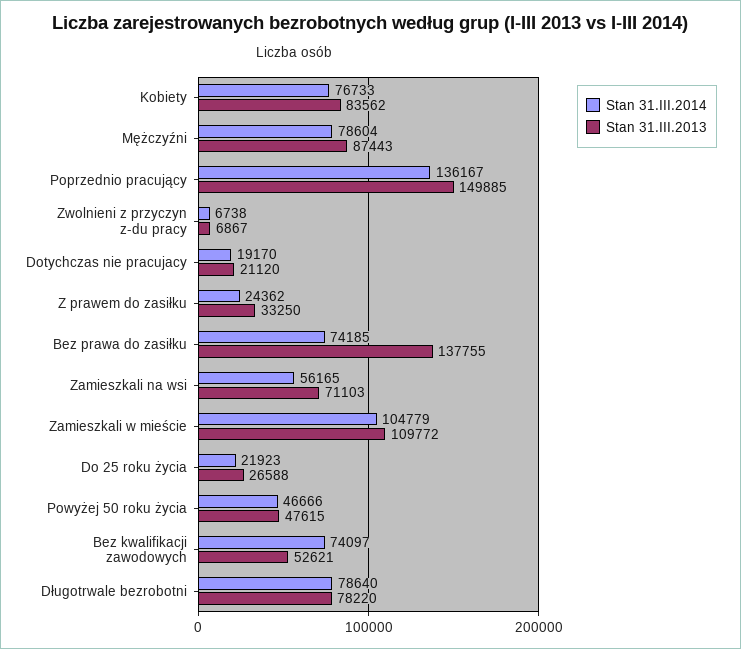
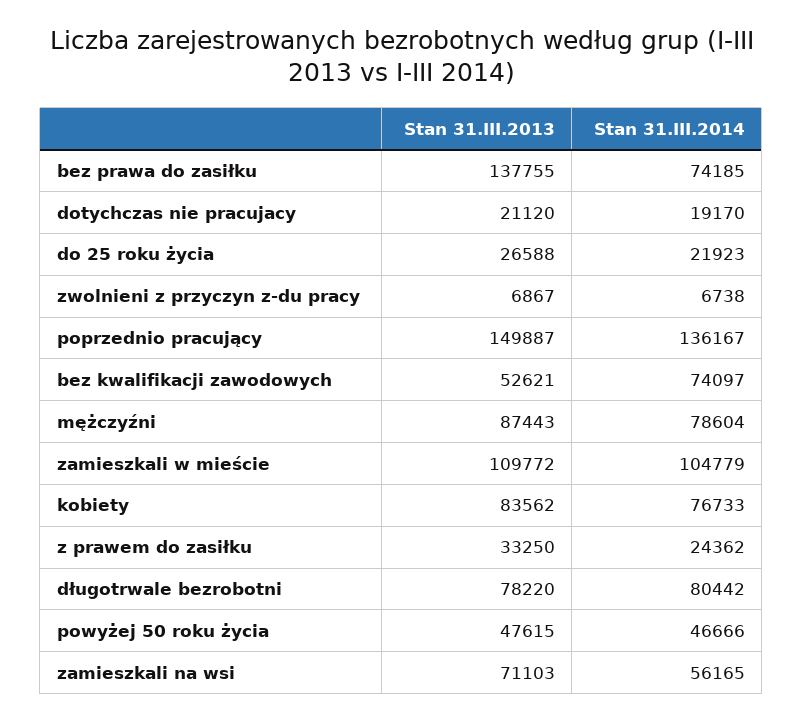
Stan 31.III.2013, Poprzednio pracujący: 149885 -> 149887
Stan 31.III.2014, Długotrwale bezrobotni: 78640 -> 80442

